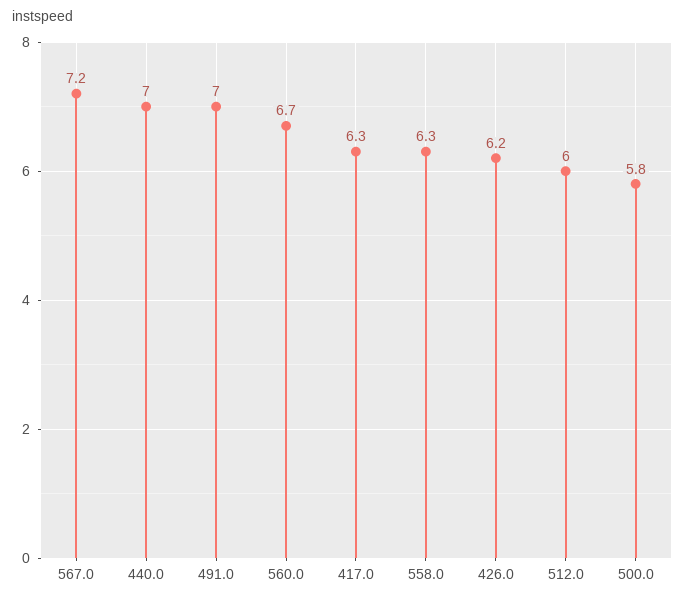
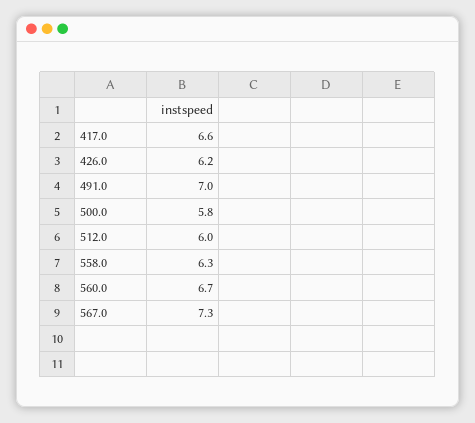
567.0: 7.2 -> 7.3
440.0: 7 -> none
417.0: 6.3 -> 6.6

